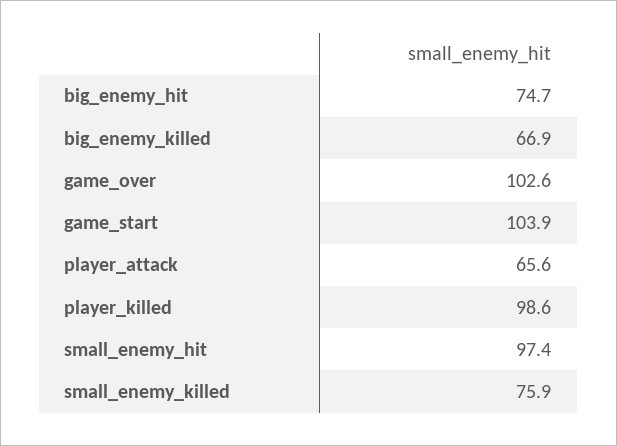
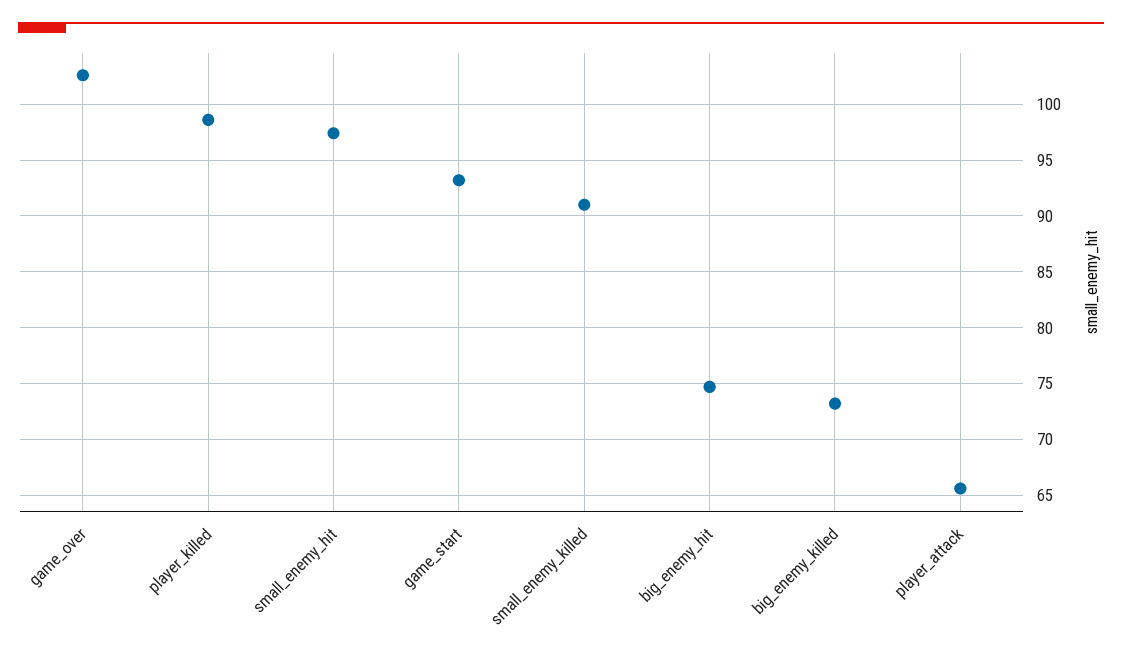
big_enemy_killed: 66.9 -> 73
game_start: 103.9 -> 93
small_enemy_killed: 75.9 -> 91

